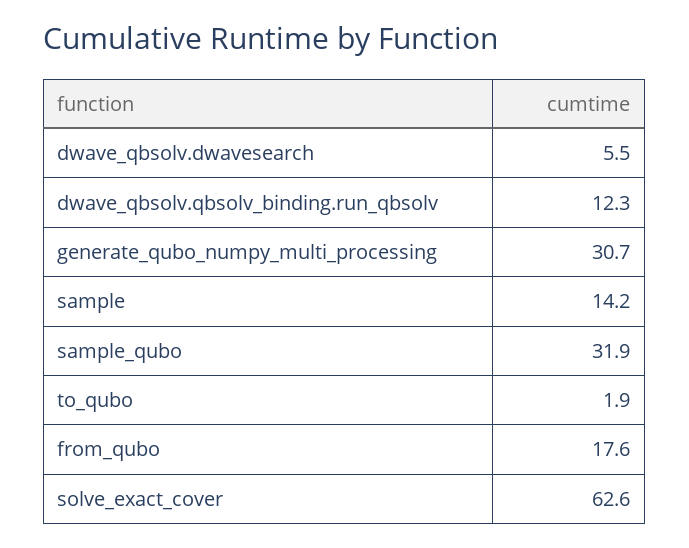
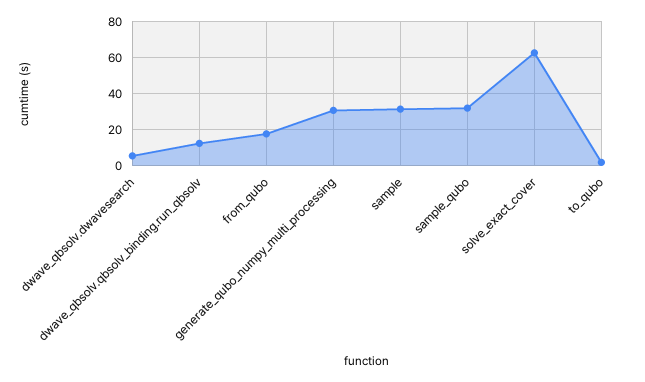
sample: 14.2 -> 30

